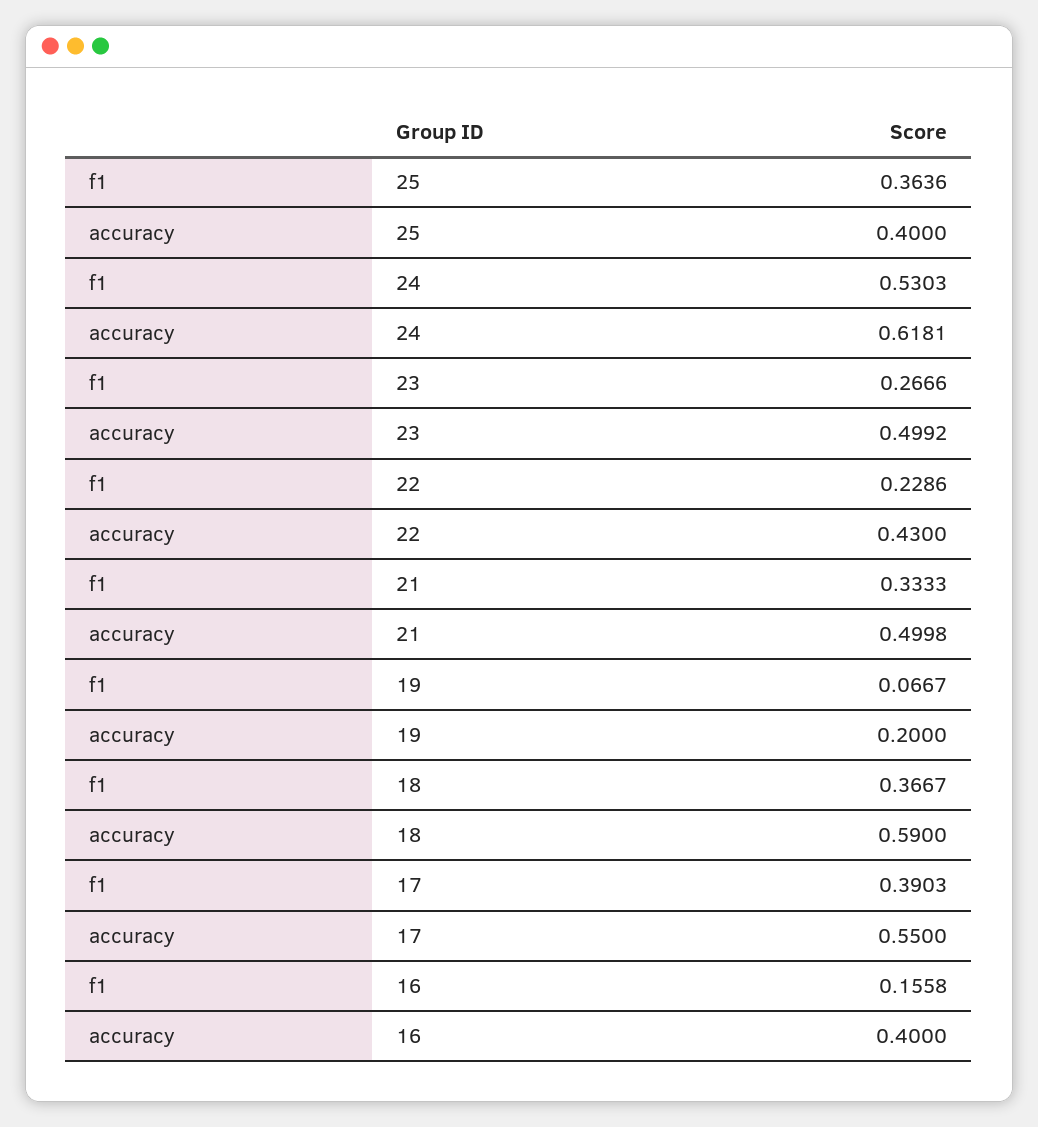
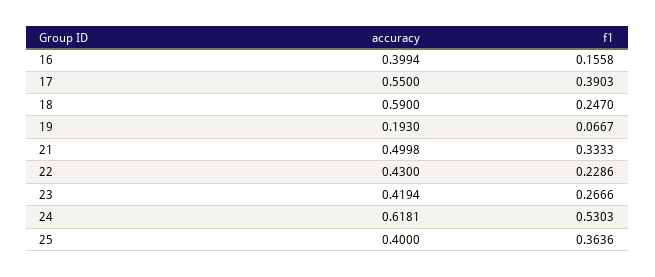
accuracy, 23: 0.4992 -> 0.4194
accuracy, 19: 0.2 -> 0.193
f1, 18: 0.3667 -> 0.247
accuracy, 16: 0.4 -> 0.3994

